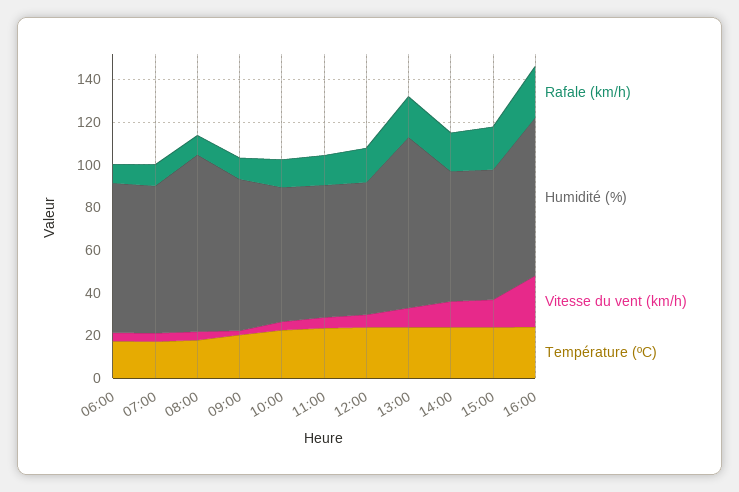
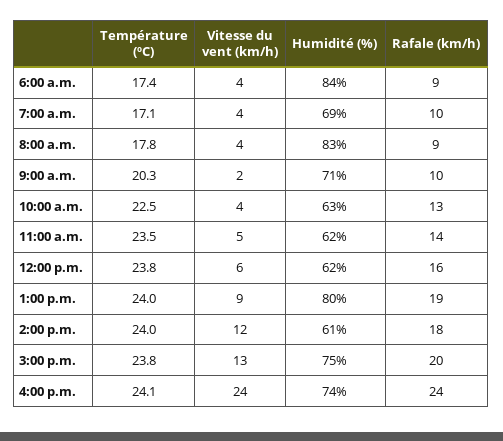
Humidité (%), 06:00: 70 -> 84
Humidité (%), 15:00: 60 -> 75

